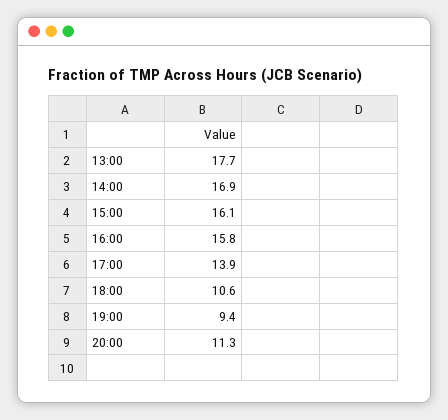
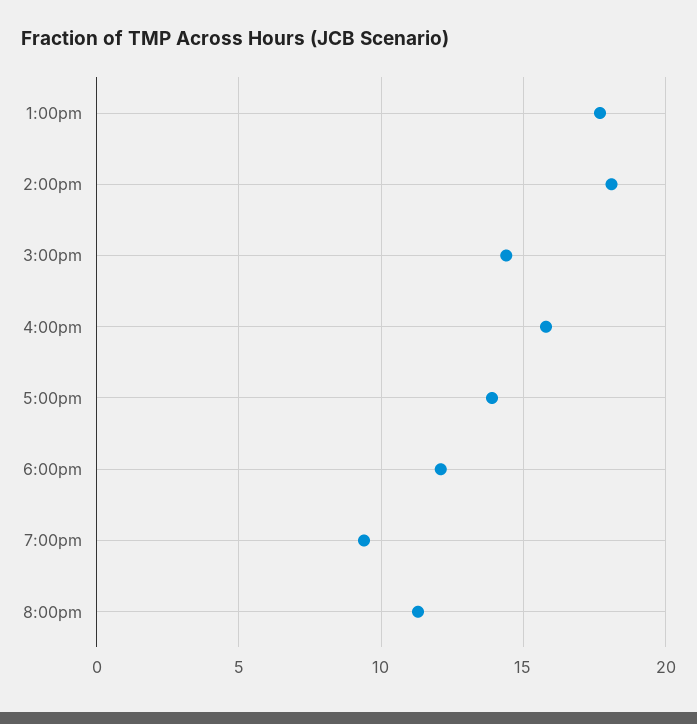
14:00: 16.9 -> 18
15:00: 16.1 -> 14.5
18:00: 10.6 -> 12

